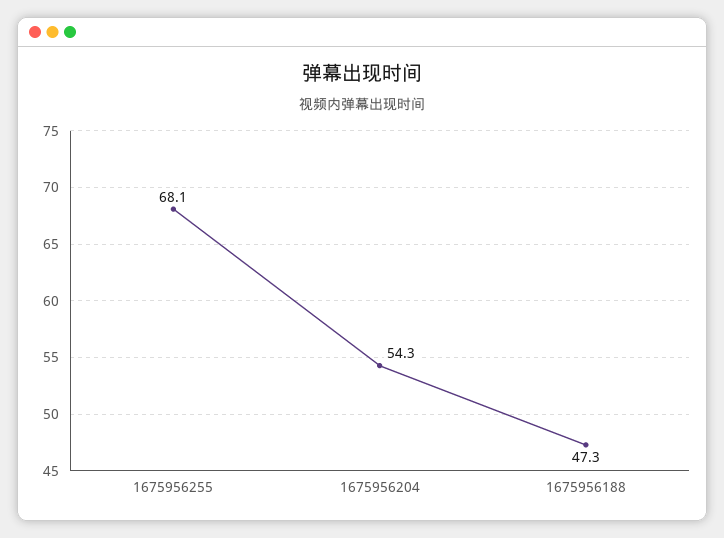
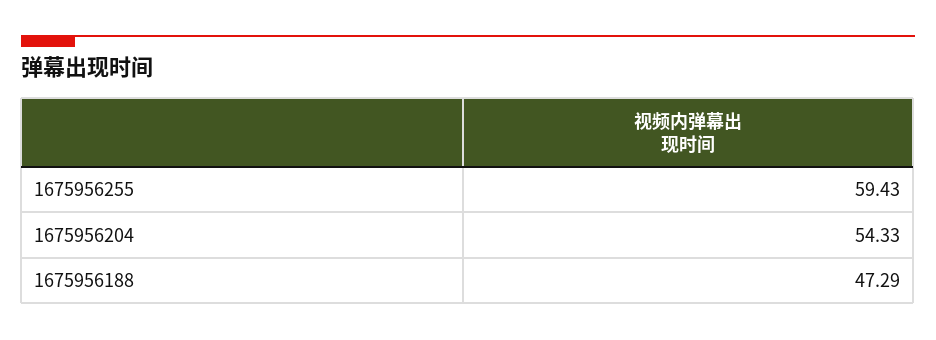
1675956255: 68.1 -> 59.43

